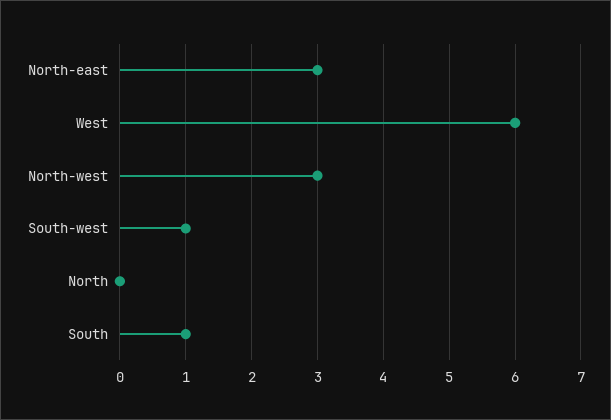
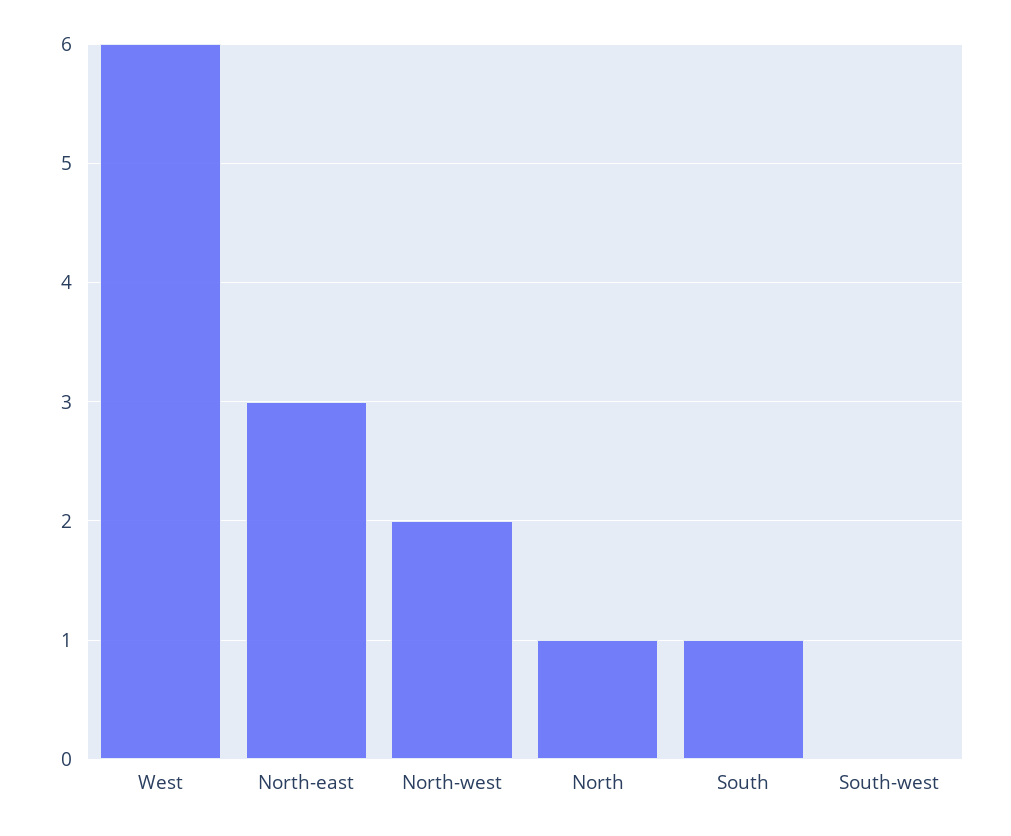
North-west: 3 -> 2
South-west: 1 -> 0
North: 0 -> 1

